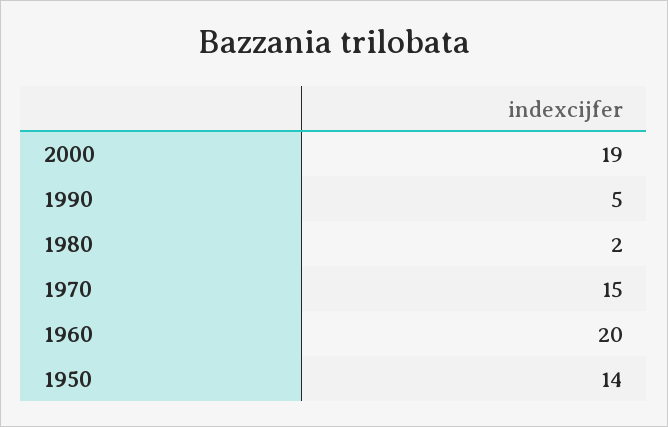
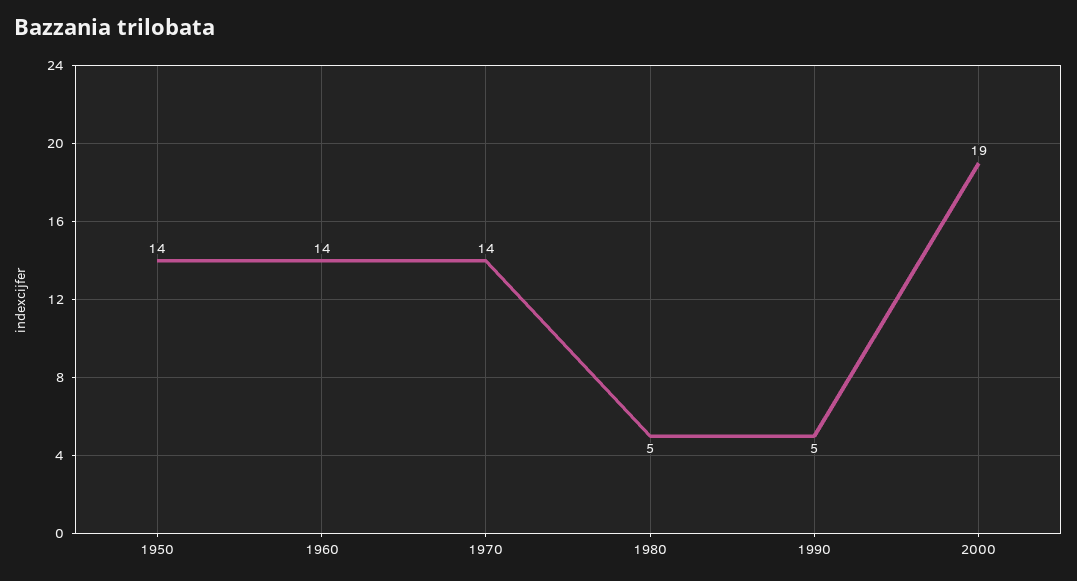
1980: 2 -> 5
1970: 15 -> 14
1960: 20 -> 14

